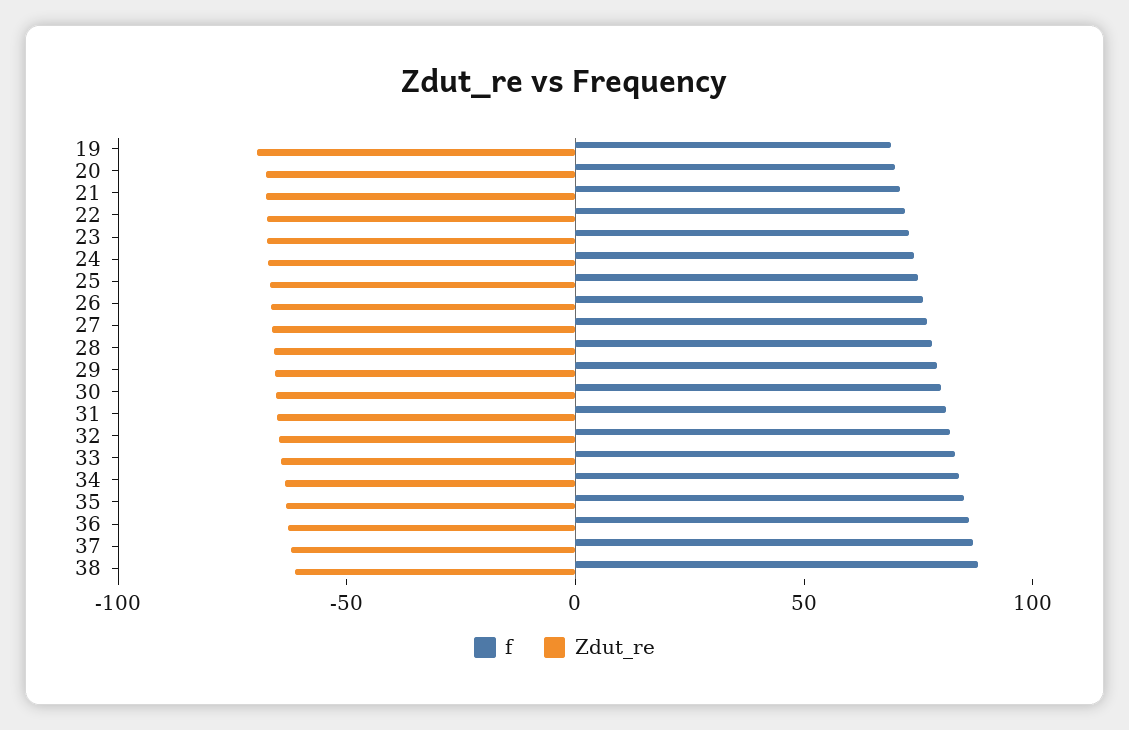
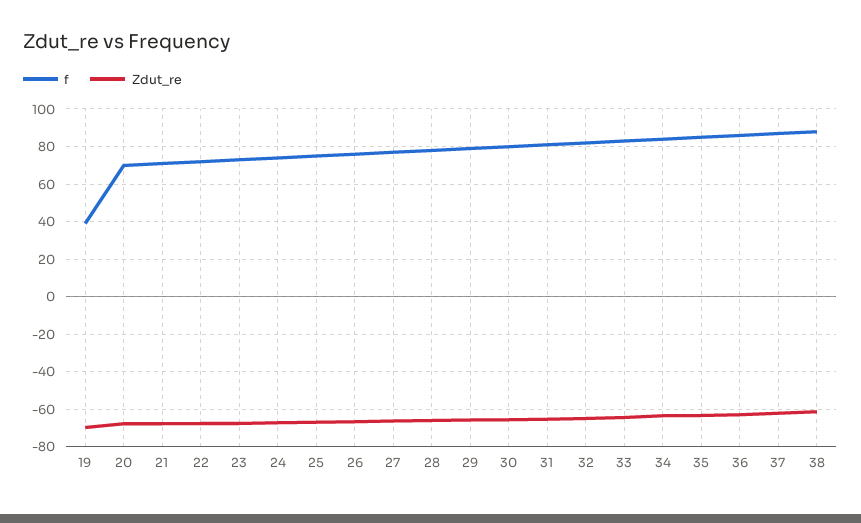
f, 19: 70 -> 40

